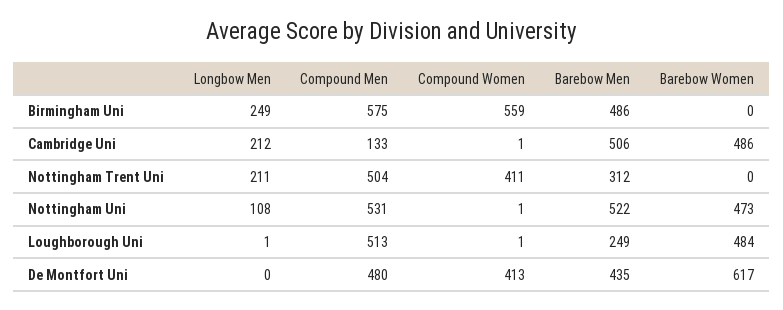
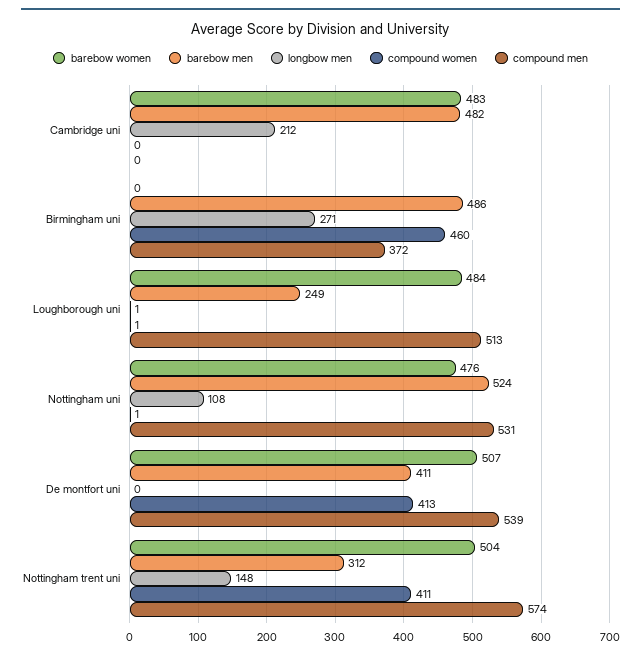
Longbow Men, Birmingham Uni: 249 -> 271
Compound Men, Birmingham Uni: 575 -> 372
Compound Women, Birmingham Uni: 559 -> 460
Compound Men, Cambridge Uni: 133 -> 0
Compound Women, Cambridge Uni: 1 -> 0
Barebow Men, Cambridge Uni: 506 -> 482
Barebow Women, Cambridge Uni: 486 -> 483
Longbow Men, Nottingham Trent Uni: 211 -> 148
Compound Men, Nottingham Trent Uni: 504 -> 574
Barebow Women, Nottingham Trent Uni: 0 -> 504
Barebow Men, Nottingham Uni: 522 -> 524
Barebow Women, Nottingham Uni: 473 -> 476
Compound Men, De Montfort Uni: 480 -> 539
Barebow Men, De Montfort Uni: 435 -> 411
Barebow Women, De Montfort Uni: 617 -> 507

